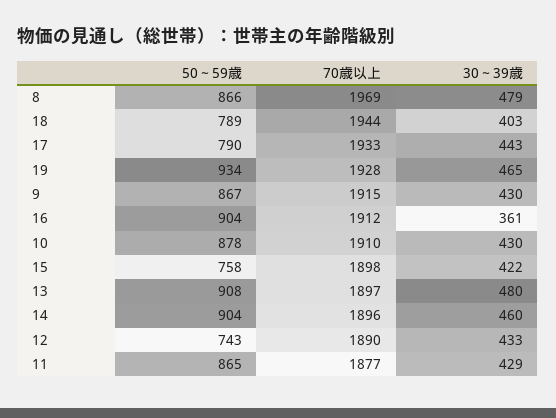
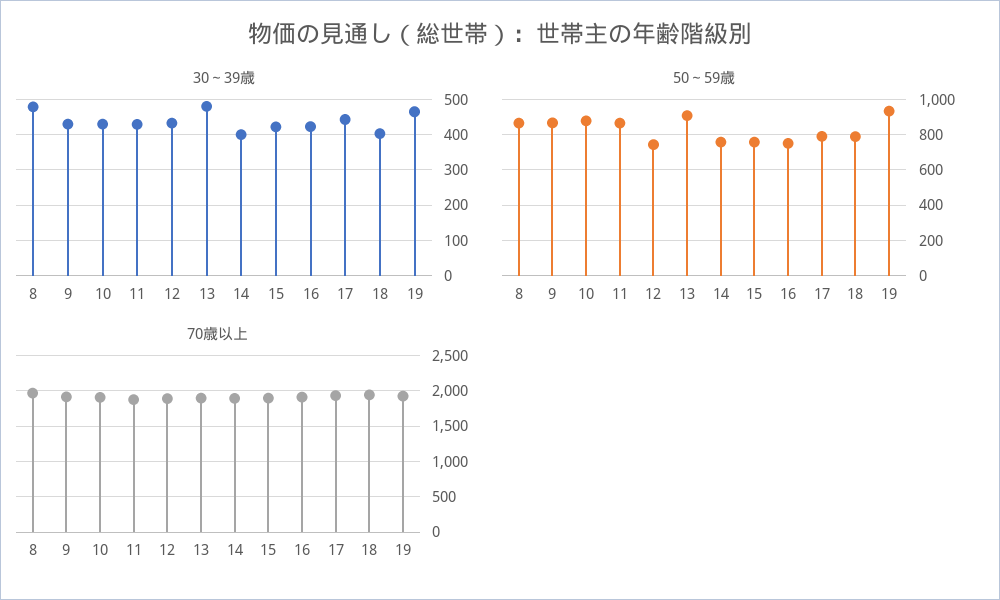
50～59歳, 16: 904 -> 750
30～39歳, 16: 361 -> 420
50～59歳, 14: 904 -> 750
30～39歳, 14: 460 -> 400

